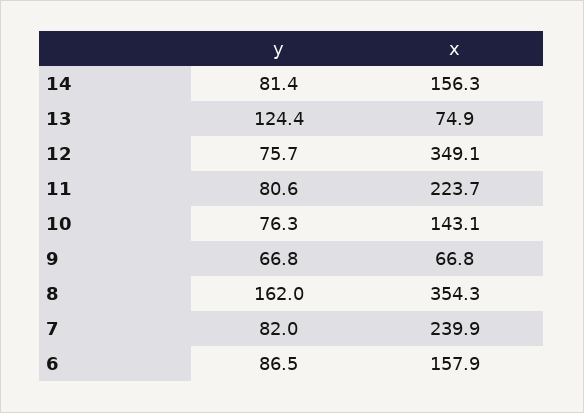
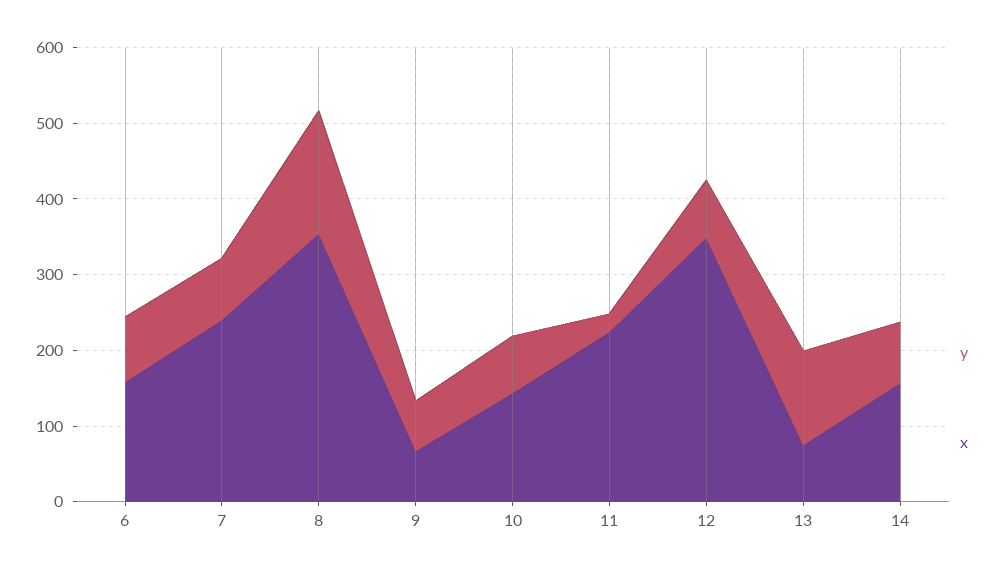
y, 11: 80.6 -> 20

